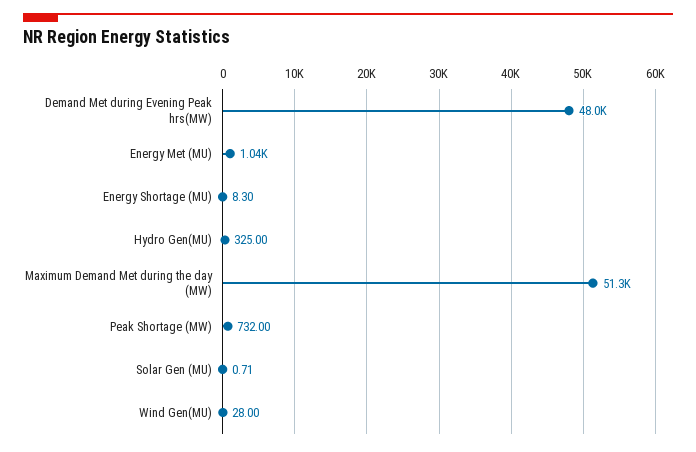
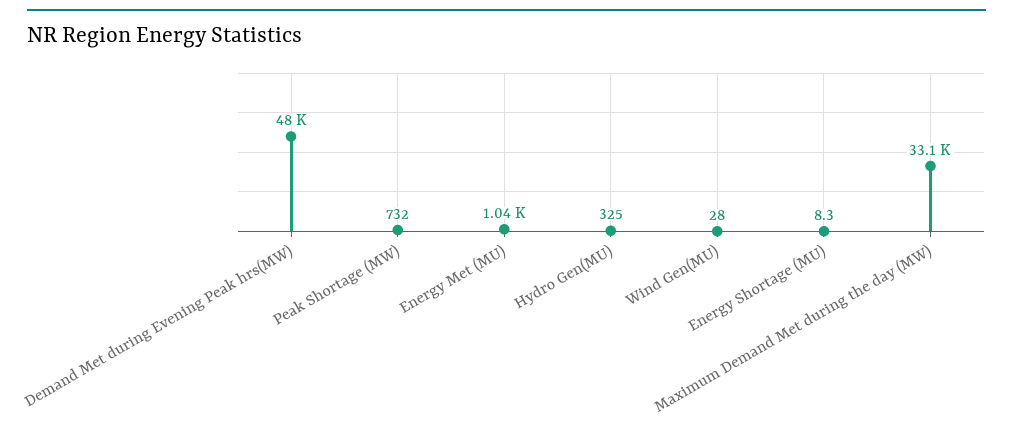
Maximum Demand Met during the day (MW): 51300 -> 33100
Solar Gen (MU): 0.71 -> none

